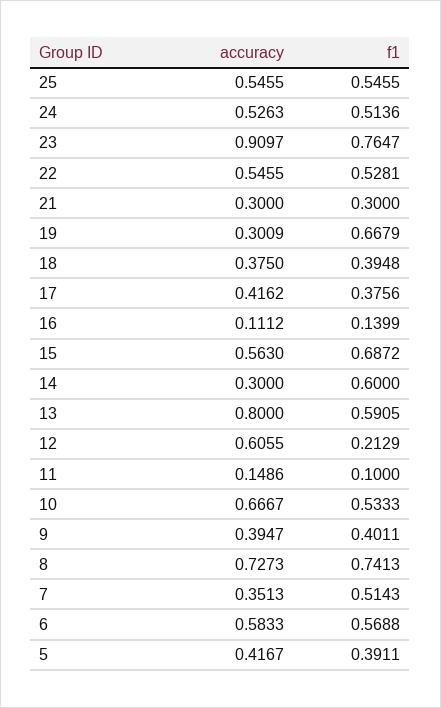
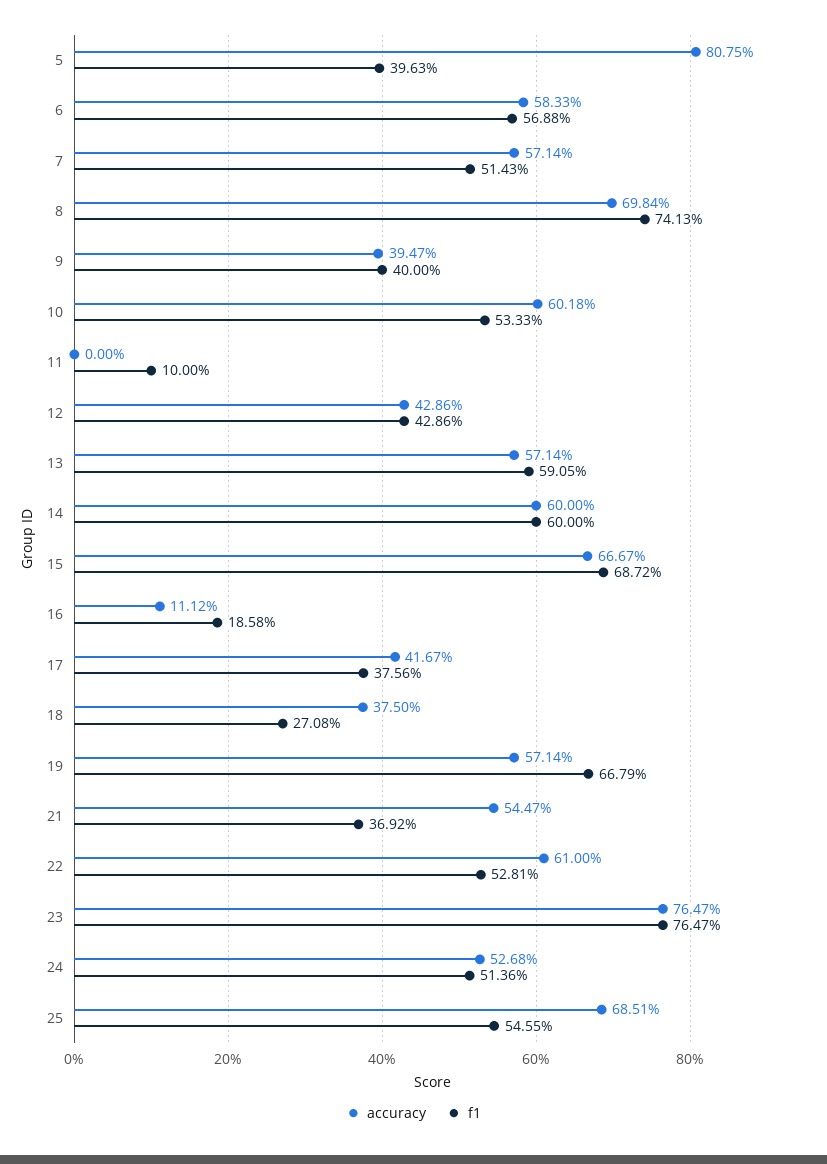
accuracy, 25: 0.5455 -> 0.6851
accuracy, 24: 0.5263 -> 0.5268
accuracy, 23: 0.9097 -> 0.7647
accuracy, 22: 0.5455 -> 0.61
accuracy, 21: 0.3 -> 0.5447
f1, 21: 0.3 -> 0.3692
accuracy, 19: 0.3009 -> 0.5714
f1, 18: 0.3948 -> 0.2708
accuracy, 17: 0.4162 -> 0.4167
f1, 16: 0.1399 -> 0.1858
accuracy, 15: 0.563 -> 0.6667
accuracy, 14: 0.3 -> 0.6
accuracy, 13: 0.8 -> 0.5714
accuracy, 12: 0.6055 -> 0.4286
f1, 12: 0.2129 -> 0.4286
accuracy, 11: 0.1486 -> 0
accuracy, 10: 0.6667 -> 0.6018
f1, 9: 0.4011 -> 0.4
accuracy, 8: 0.7273 -> 0.6984
accuracy, 7: 0.3513 -> 0.5714
accuracy, 5: 0.4167 -> 0.8075
f1, 5: 0.3911 -> 0.3963

